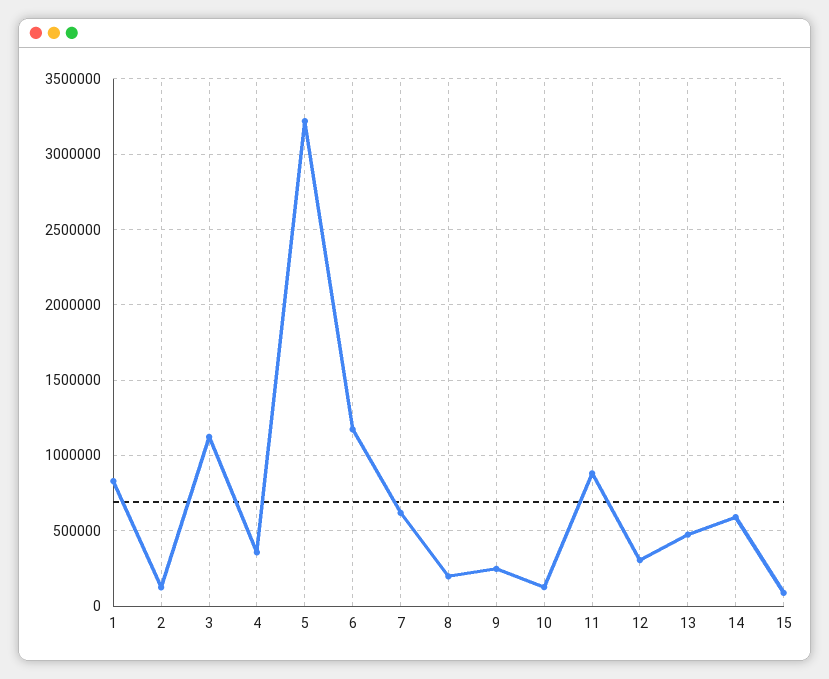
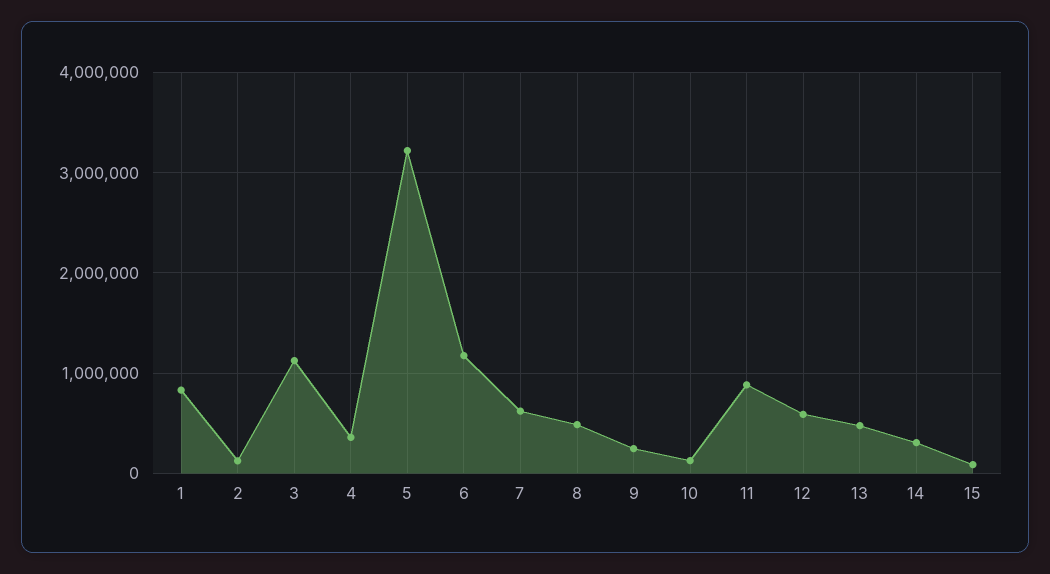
8: 200000 -> 500000
12: 300000 -> 600000
14: 600000 -> 300000

